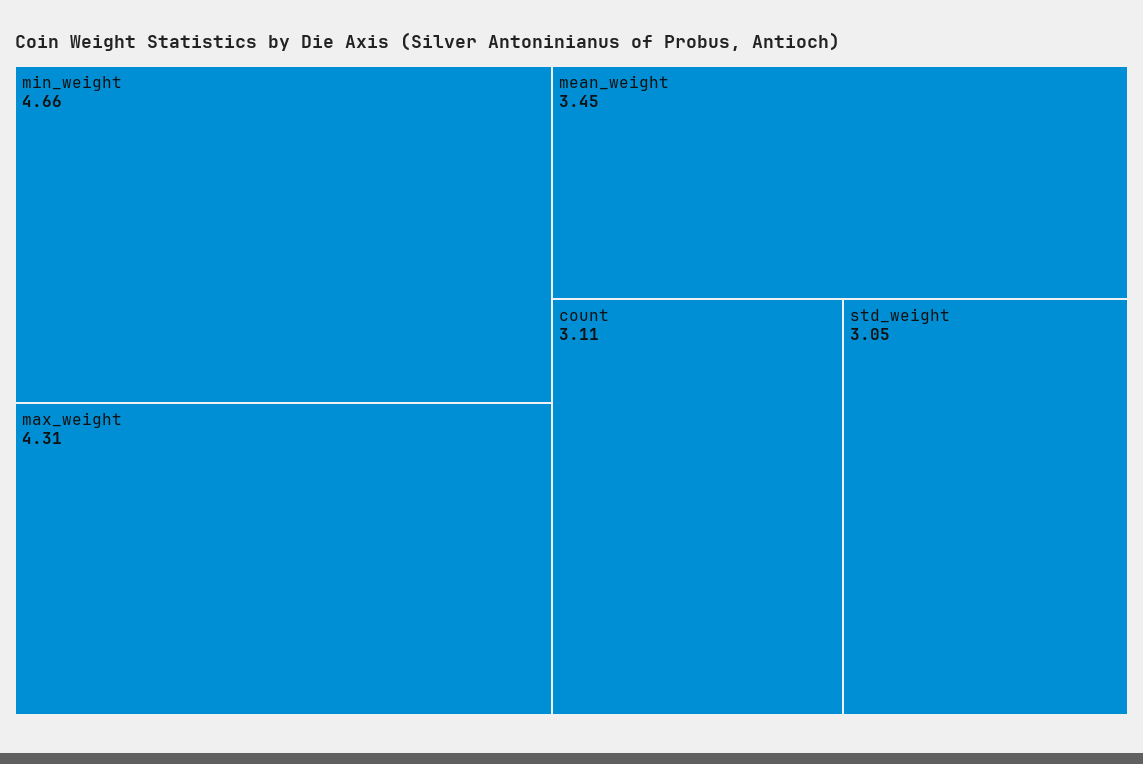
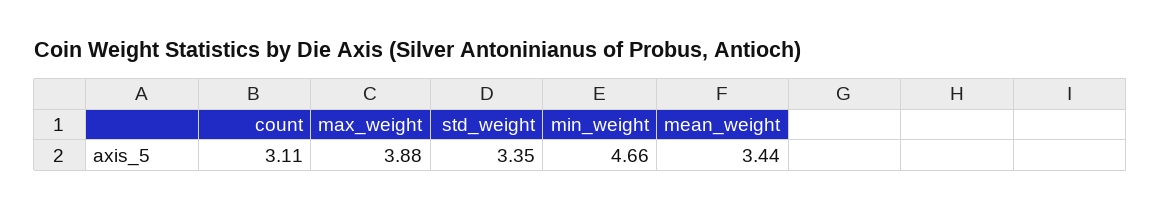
max_weight: 4.31 -> 3.88
mean_weight: 3.45 -> 3.44
std_weight: 3.05 -> 3.35

